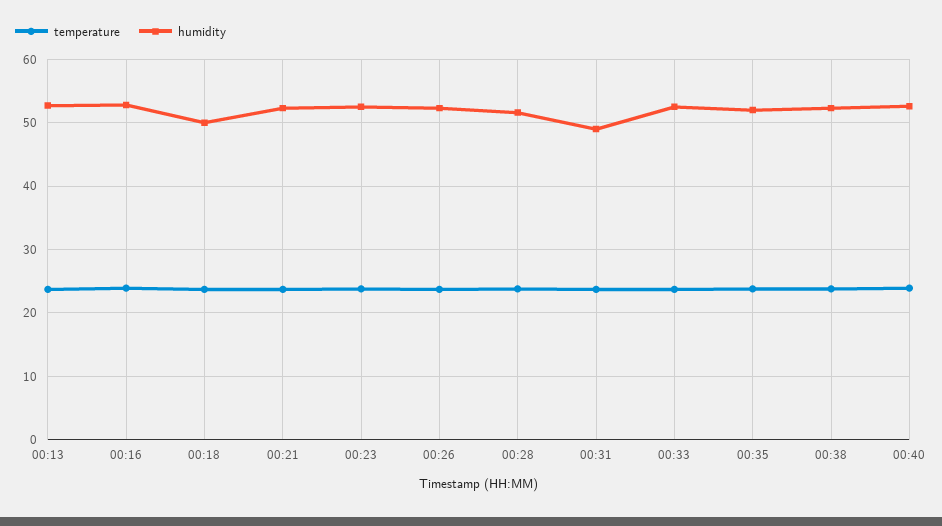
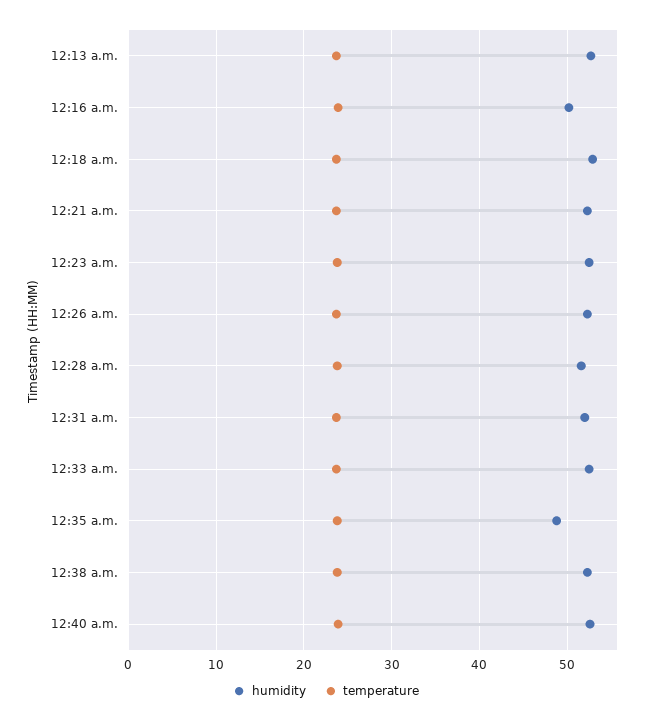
humidity, 00:16: 53 -> 50
humidity, 00:18: 50 -> 53
humidity, 00:31: 49 -> 52
humidity, 00:35: 52 -> 49

